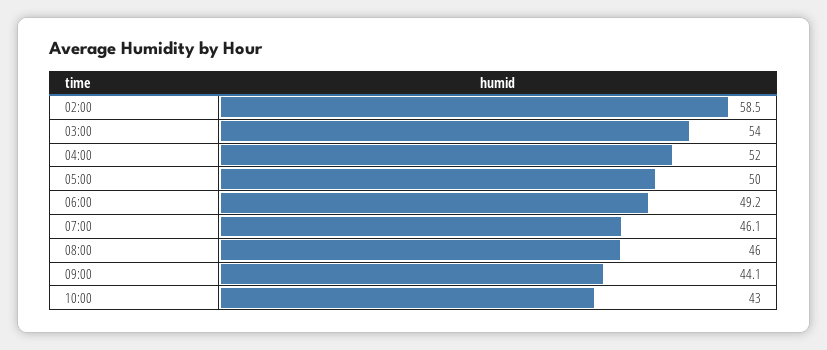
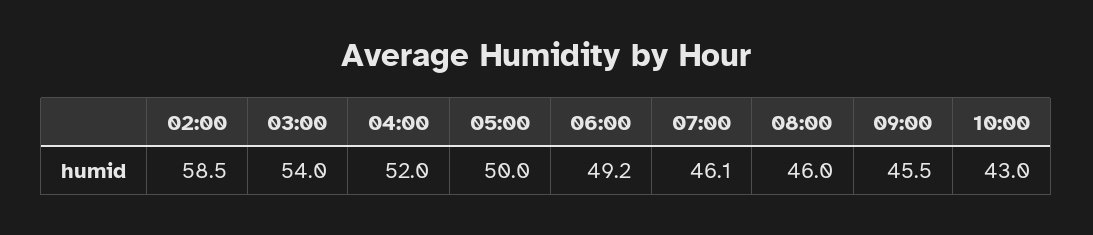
09:00: 44.1 -> 45.5

